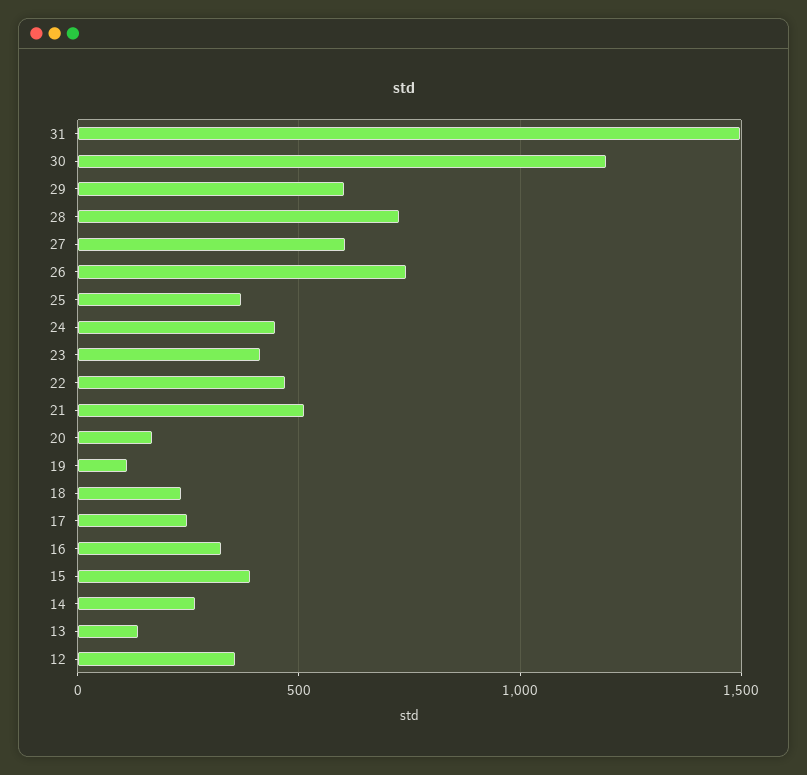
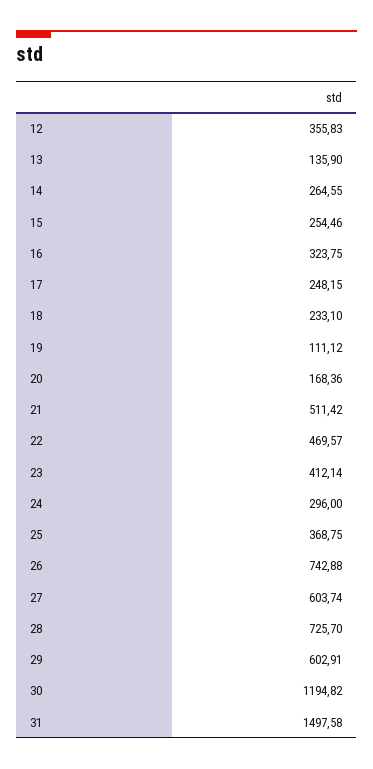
24: 450 -> 296
15: 400 -> 254.46

